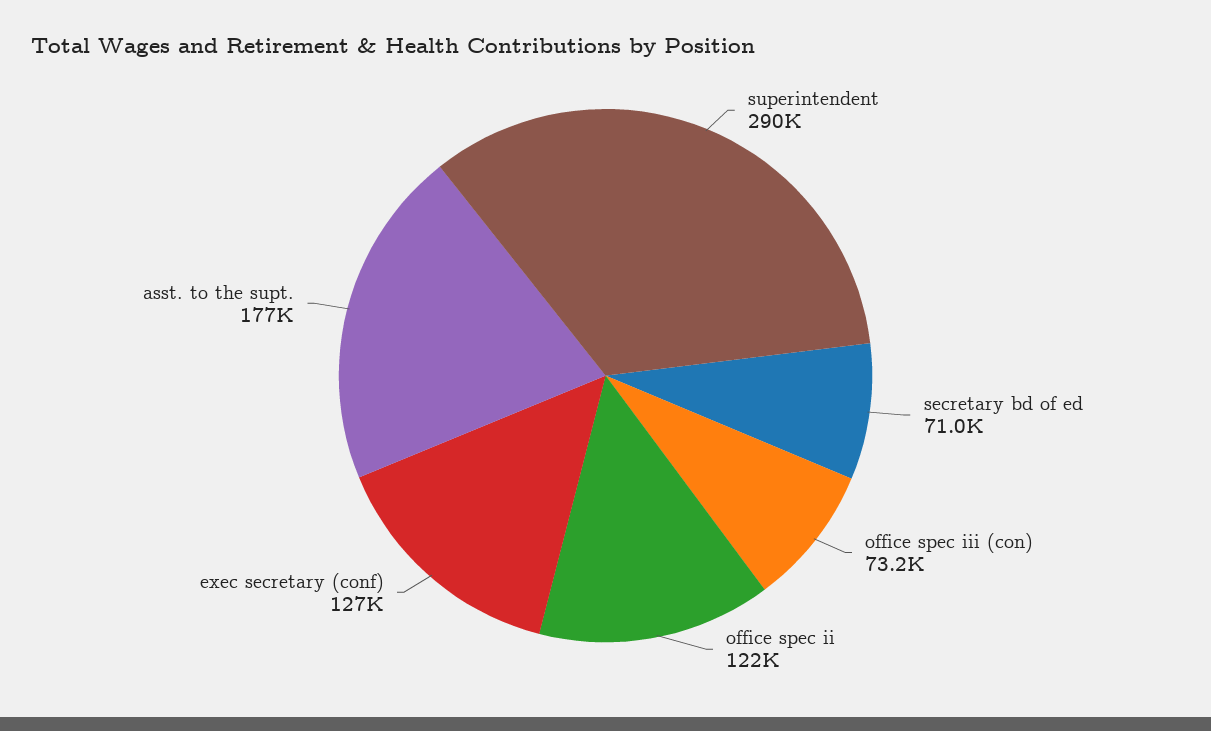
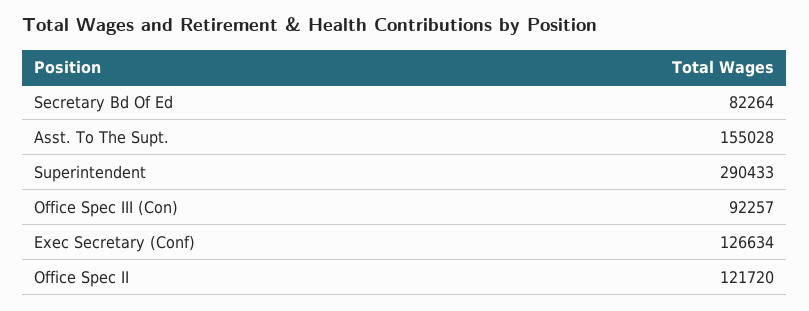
secretary bd of ed: 71000 -> 82264
office spec iii (con): 73200 -> 92257
asst. to the supt.: 177000 -> 155028

